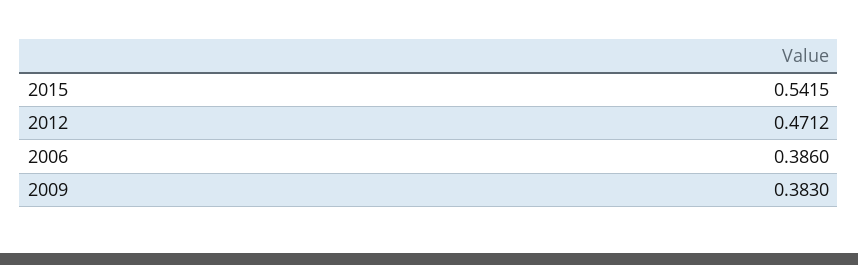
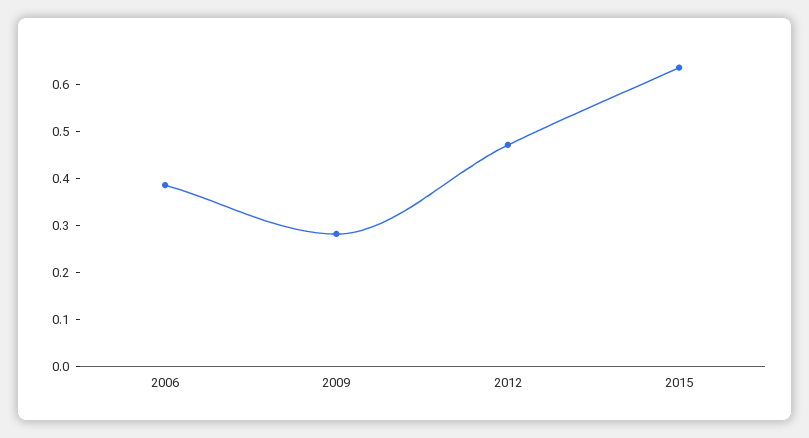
2015: 0.5415 -> 0.64
2009: 0.383 -> 0.28

